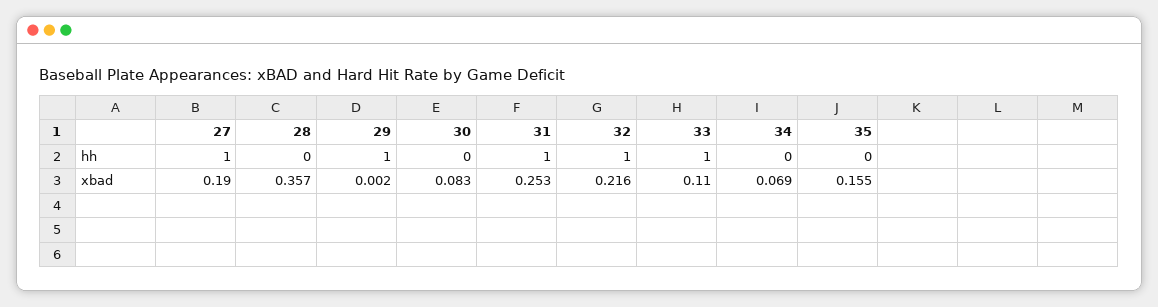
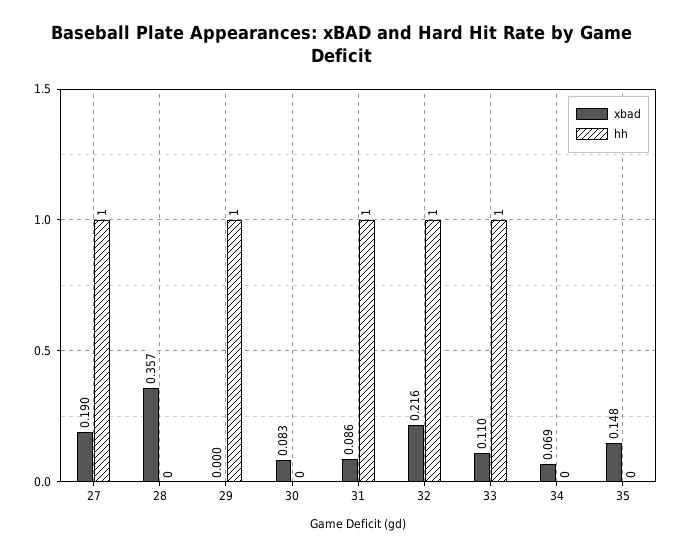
xbad, 29: 0.002 -> 0
xbad, 31: 0.253 -> 0.086
xbad, 35: 0.155 -> 0.148

